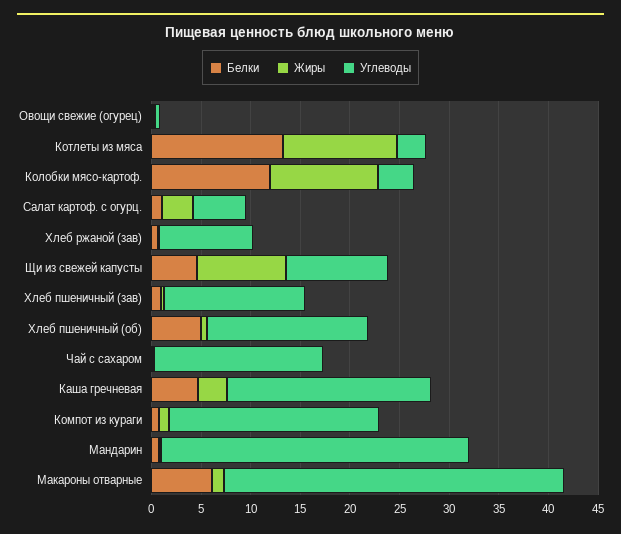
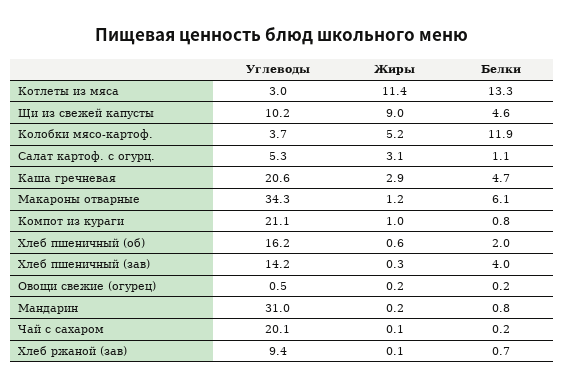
Жиры, Колобки мясо-картоф.: 11 -> 5.2
Белки, Хлеб пшеничный (зав): 1 -> 4
Белки, Хлеб пшеничный (об): 5 -> 2
Углеводы, Чай с сахаром: 17 -> 20.1

